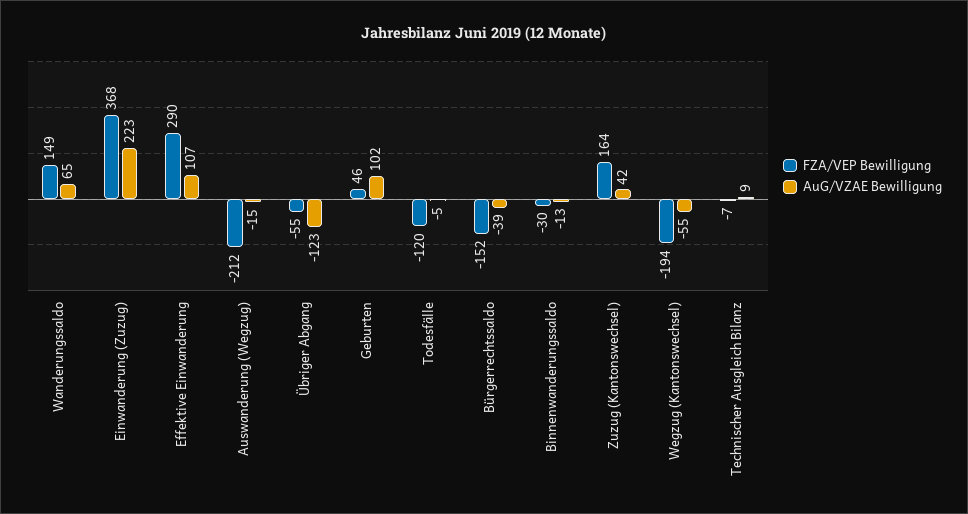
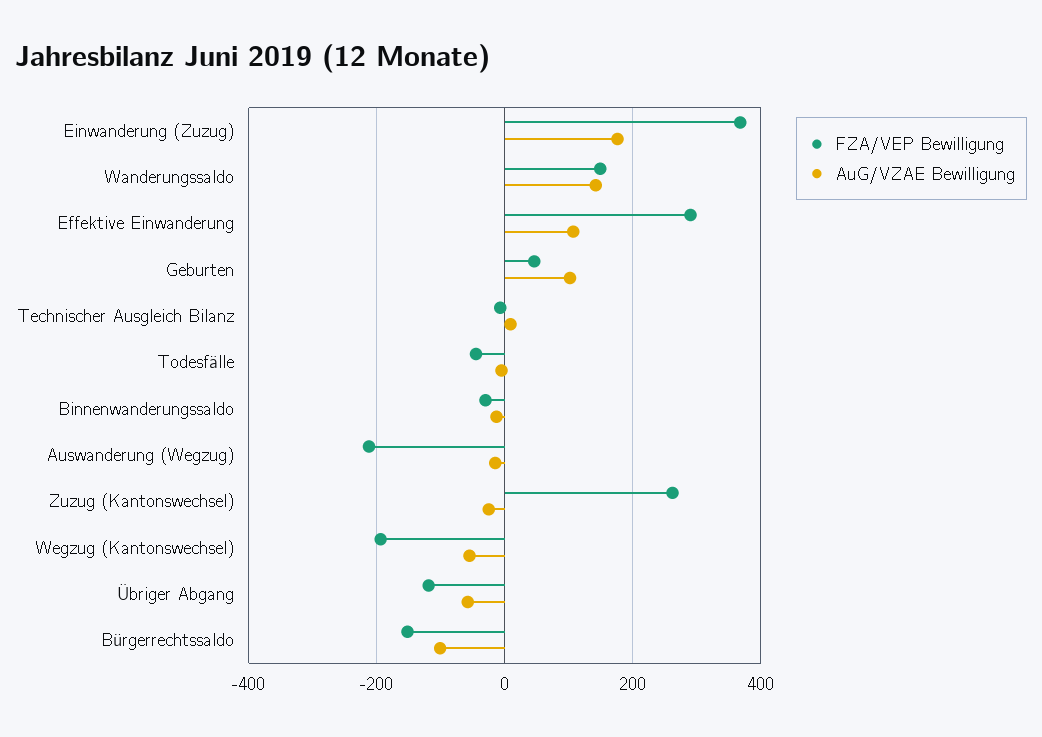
AuG/VZAE Bewilligung, Wanderungssaldo: 65 -> 140
AuG/VZAE Bewilligung, Einwanderung (Zuzug): 223 -> 180
FZA/VEP Bewilligung, Übriger Abgang: -55 -> -120
AuG/VZAE Bewilligung, Übriger Abgang: -123 -> -60
FZA/VEP Bewilligung, Todesfälle: -120 -> -40
AuG/VZAE Bewilligung, Bürgerrechtssaldo: -39 -> -100
FZA/VEP Bewilligung, Zuzug (Kantonswechsel): 164 -> 260
AuG/VZAE Bewilligung, Zuzug (Kantonswechsel): 42 -> -20

